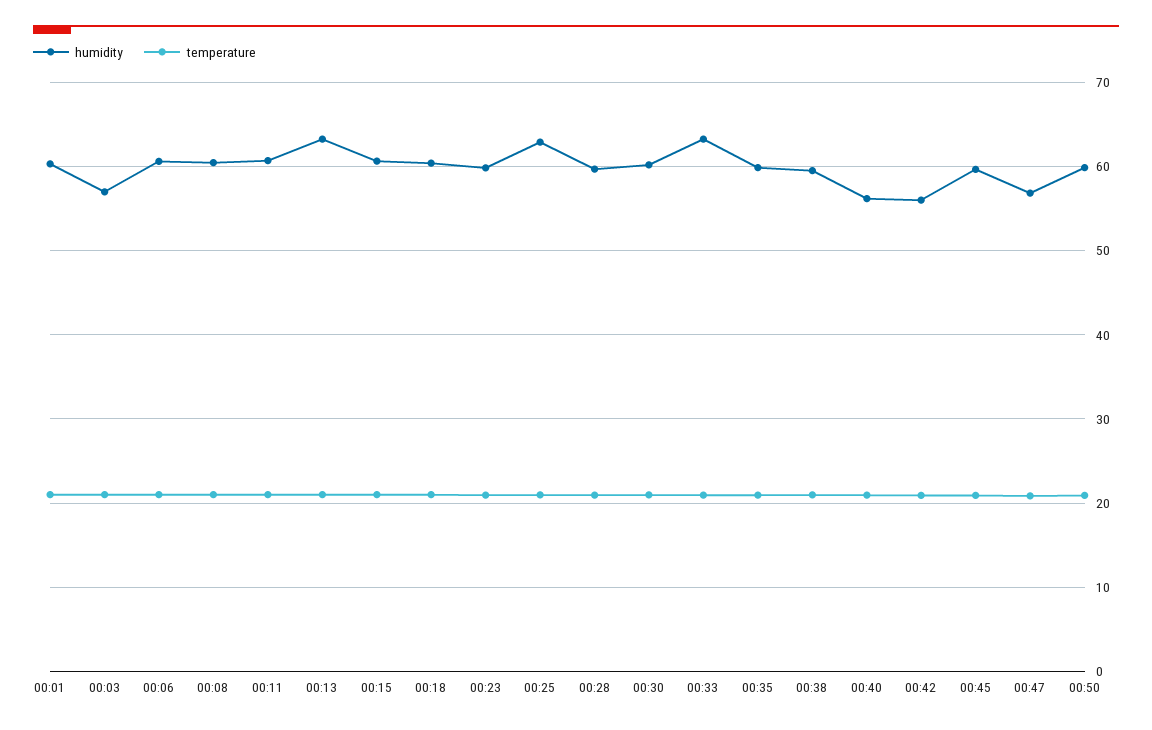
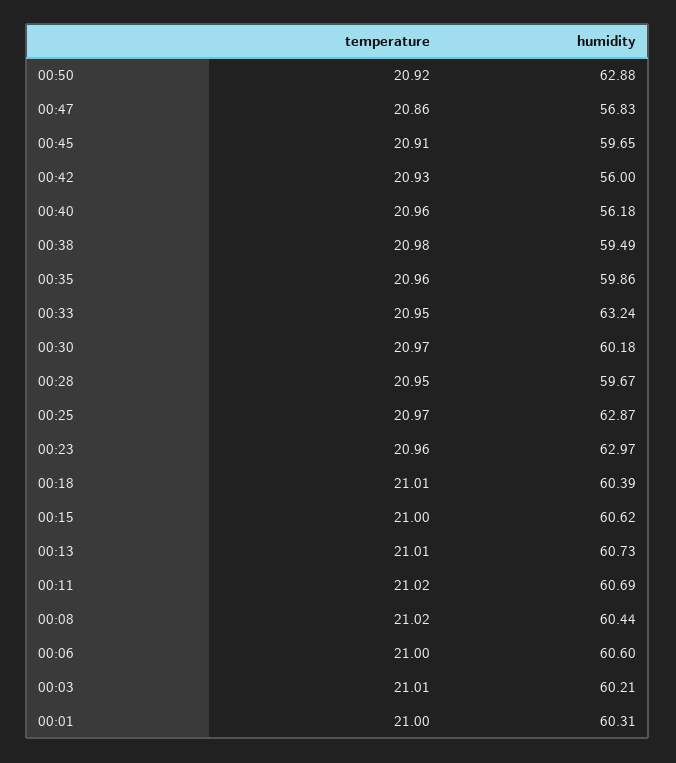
humidity, 00:03: 57 -> 60.21
humidity, 00:13: 63 -> 60.73
humidity, 00:23: 60 -> 62.97
humidity, 00:50: 60 -> 62.88

